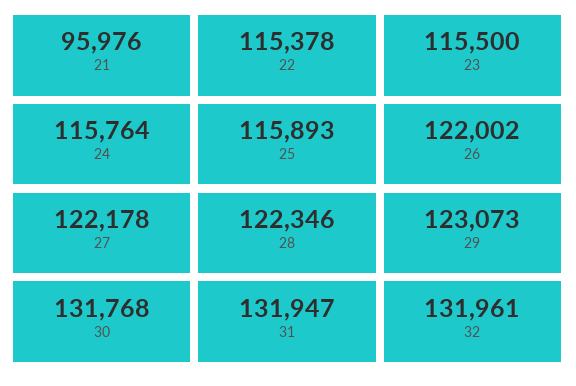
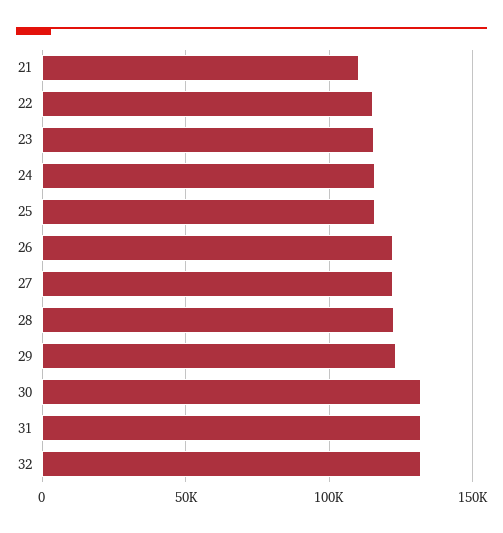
21: 95976 -> 110000

